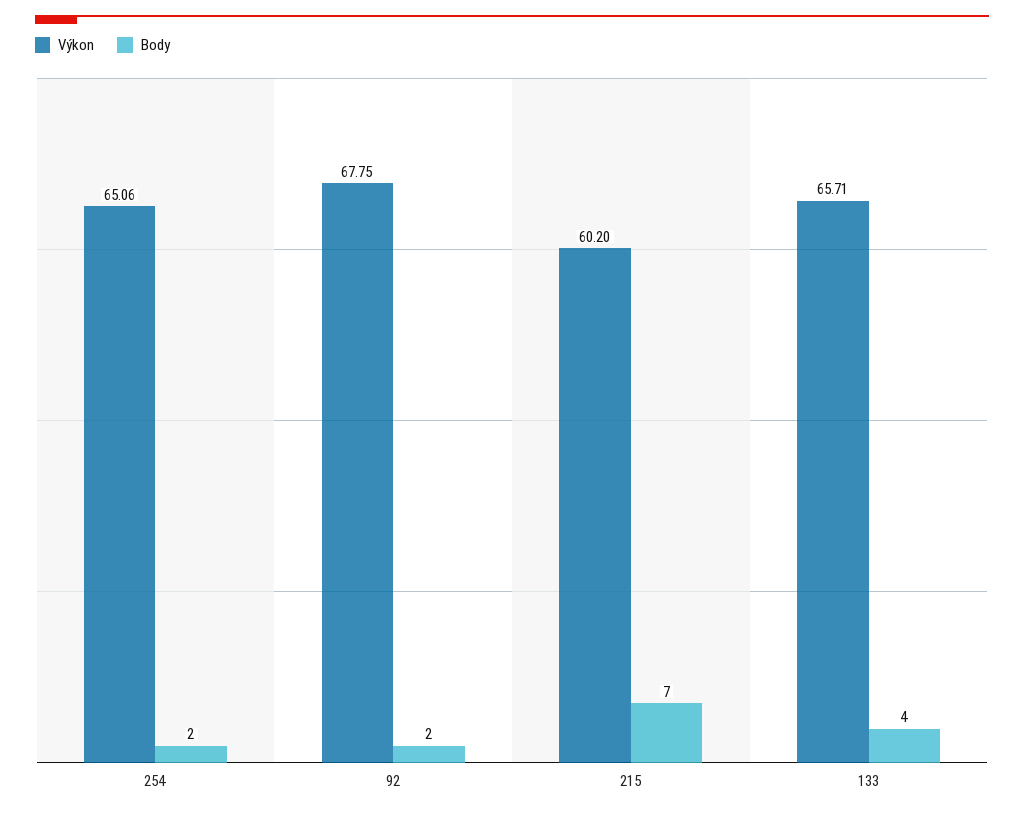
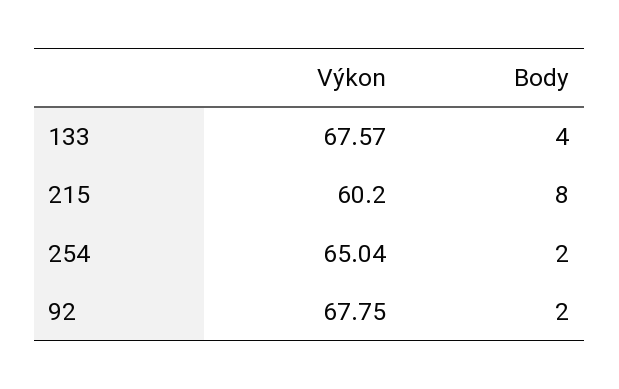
Výkon, 254: 65.06 -> 65.04
Body, 215: 7 -> 8
Výkon, 133: 65.71 -> 67.57

